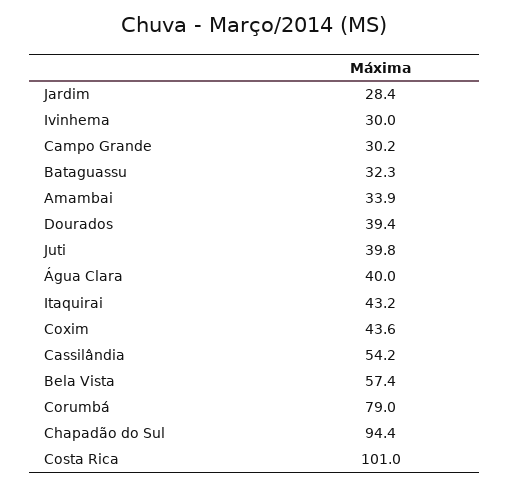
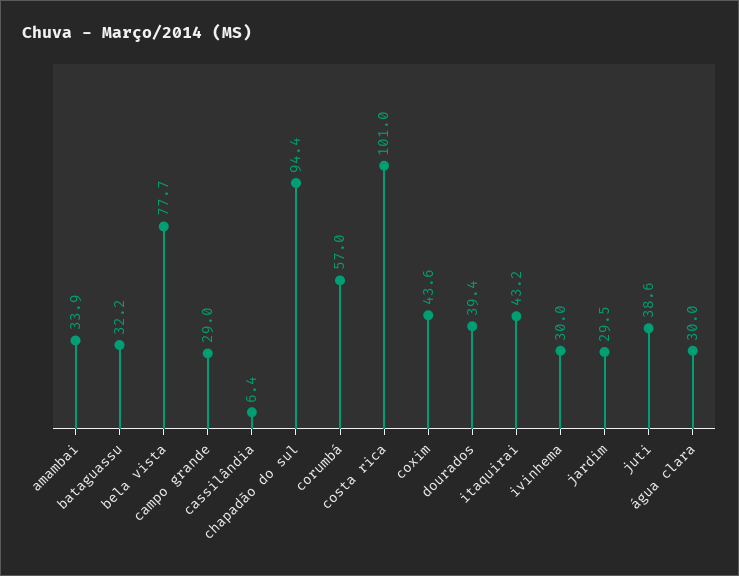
Jardim: 28.4 -> 29.5
Campo Grande: 30.2 -> 29
Bataguassu: 32.3 -> 32.2
Juti: 39.8 -> 38.6
Água Clara: 40 -> 30
Cassilândia: 54.2 -> 6.4
Bela Vista: 57.4 -> 77.7
Corumbá: 79 -> 57

